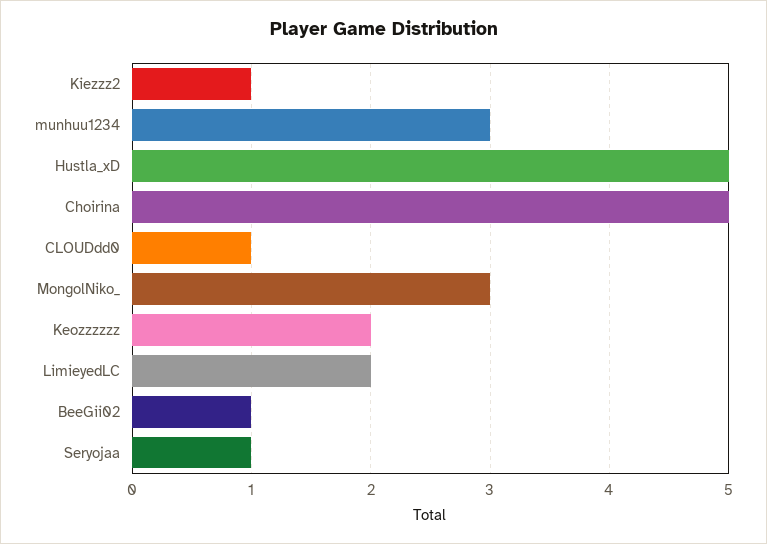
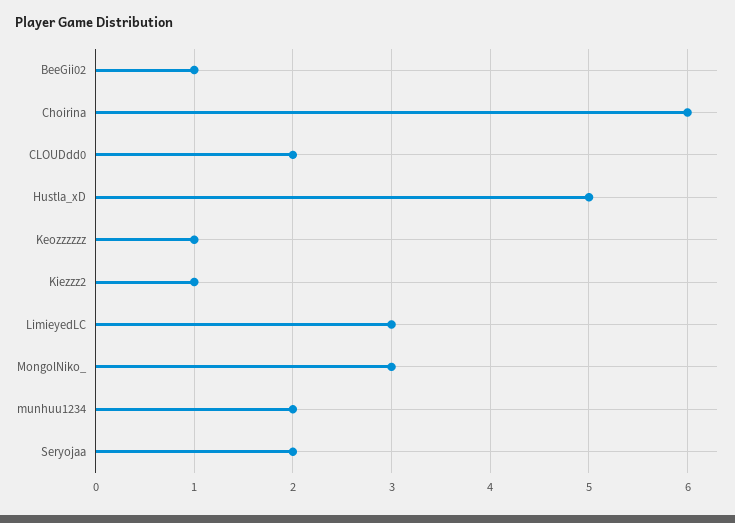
munhuu1234: 3 -> 2
Choirina: 5 -> 6
CLOUDdd0: 1 -> 2
Keozzzzzz: 2 -> 1
LimieyedLC: 2 -> 3
Seryojaa: 1 -> 2

